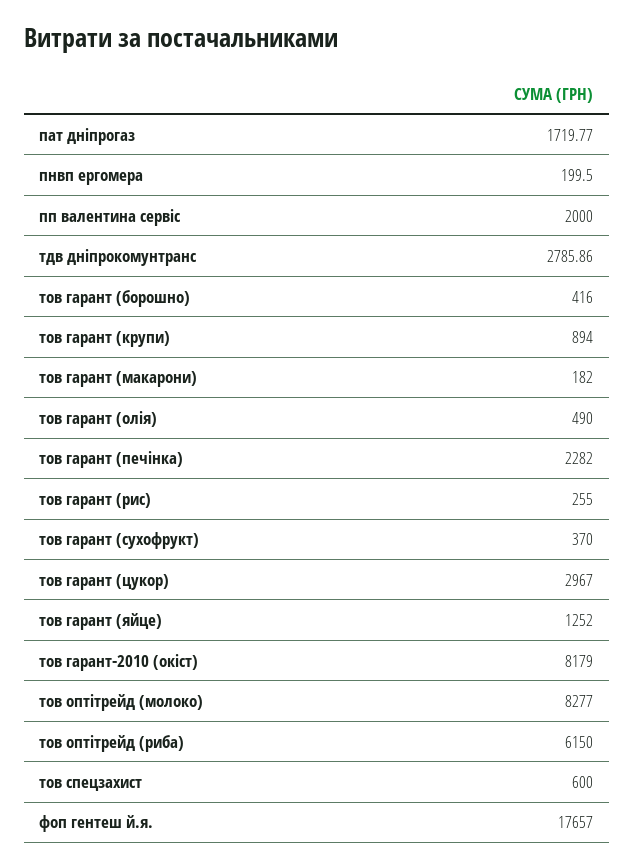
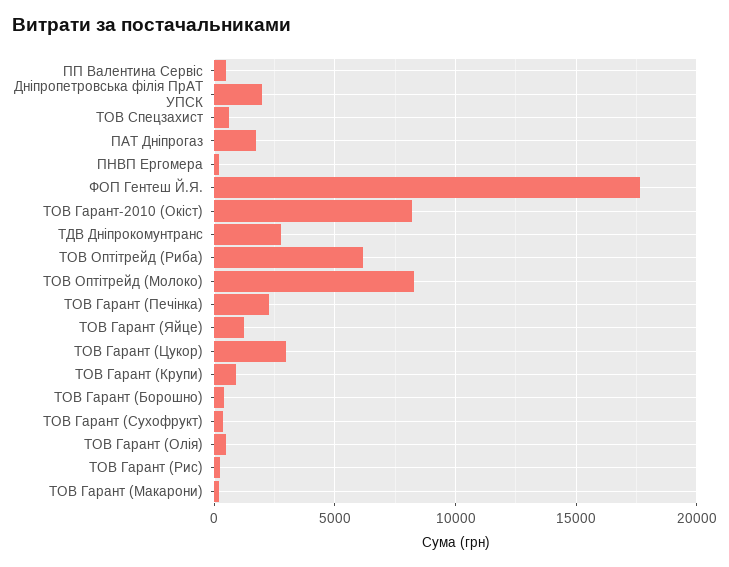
пп валентина сервіс: 2000 -> 500
Дніпропетровська філія ПрАТ УПСК: none -> 2000

